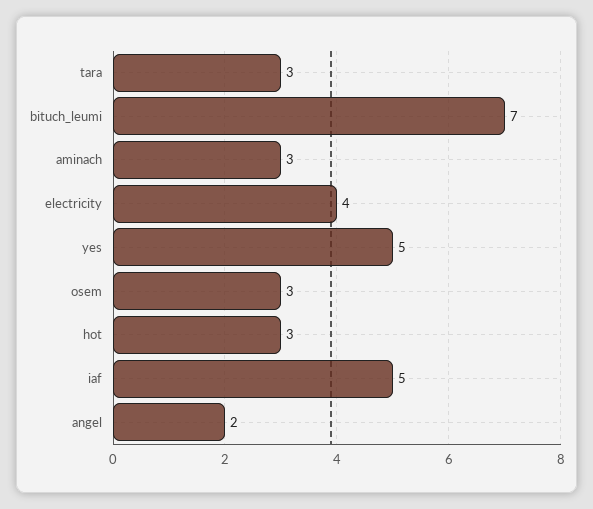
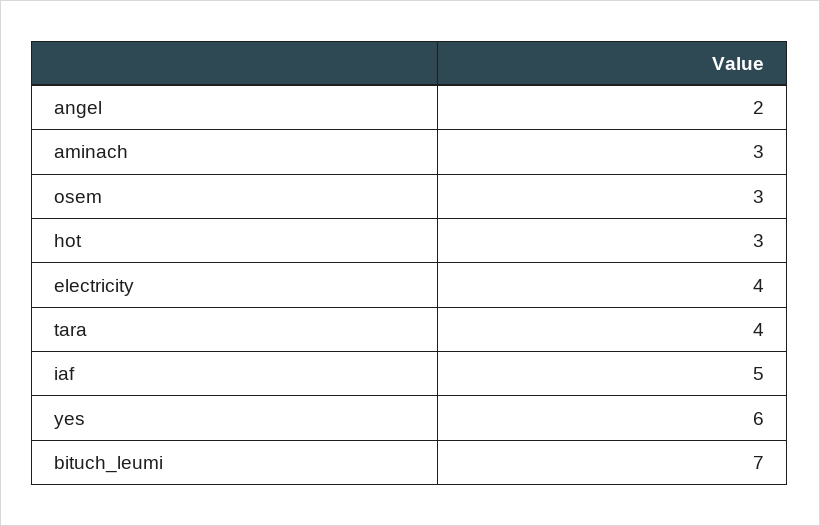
tara: 3 -> 4
yes: 5 -> 6

